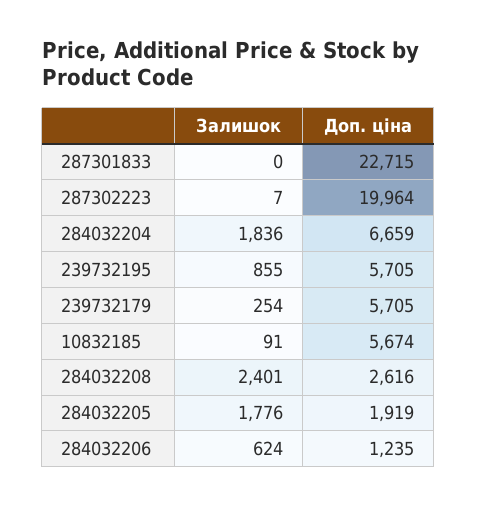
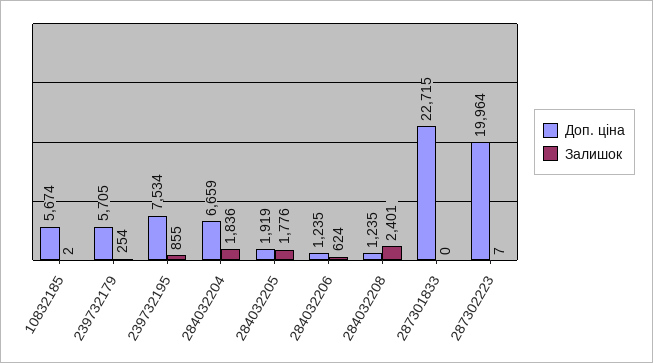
Доп. ціна, 239732195: 5705 -> 7534
Залишок, 10832185: 91 -> 2
Доп. ціна, 284032208: 2616 -> 1235

